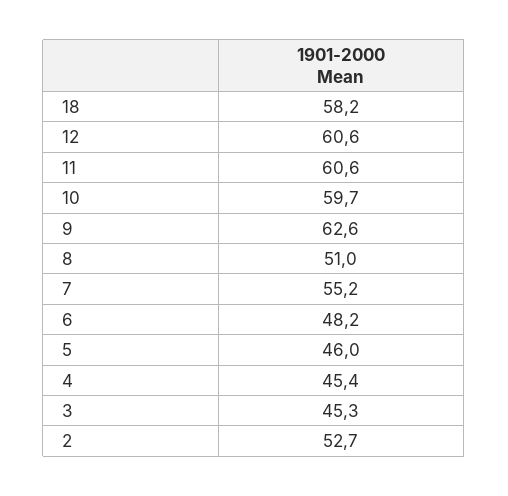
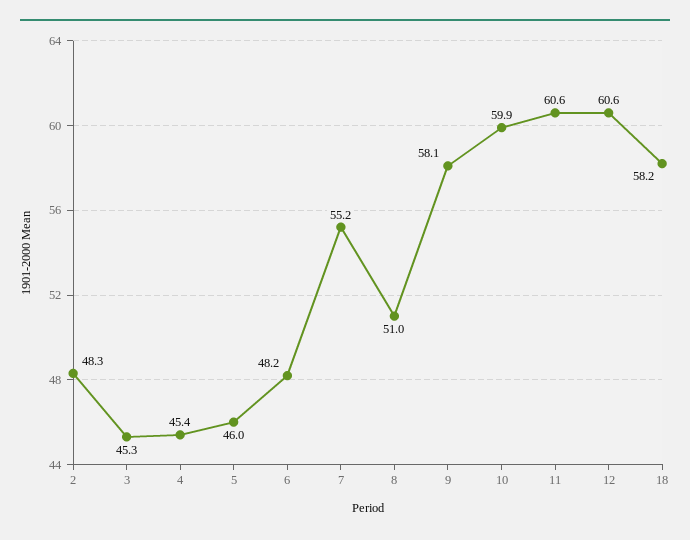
10: 59.7 -> 59.9
9: 62.6 -> 58.1
2: 52.7 -> 48.3

